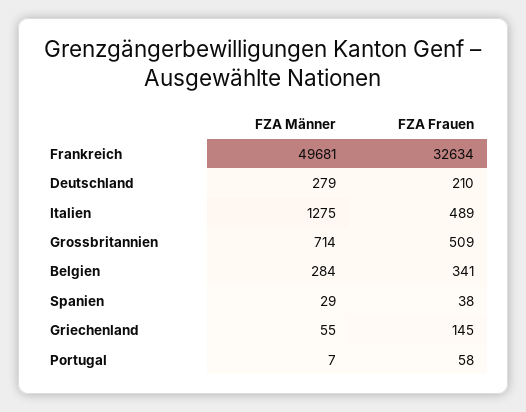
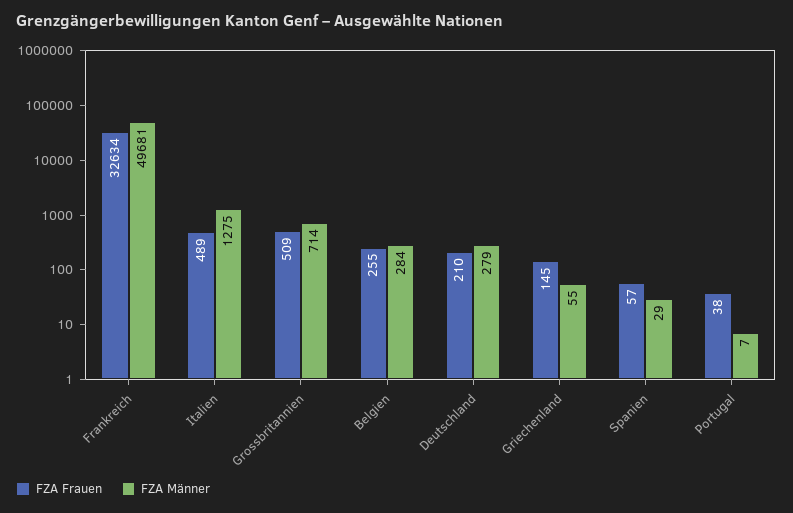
FZA Frauen, Belgien: 341 -> 255
FZA Frauen, Spanien: 38 -> 57
FZA Frauen, Portugal: 58 -> 38

